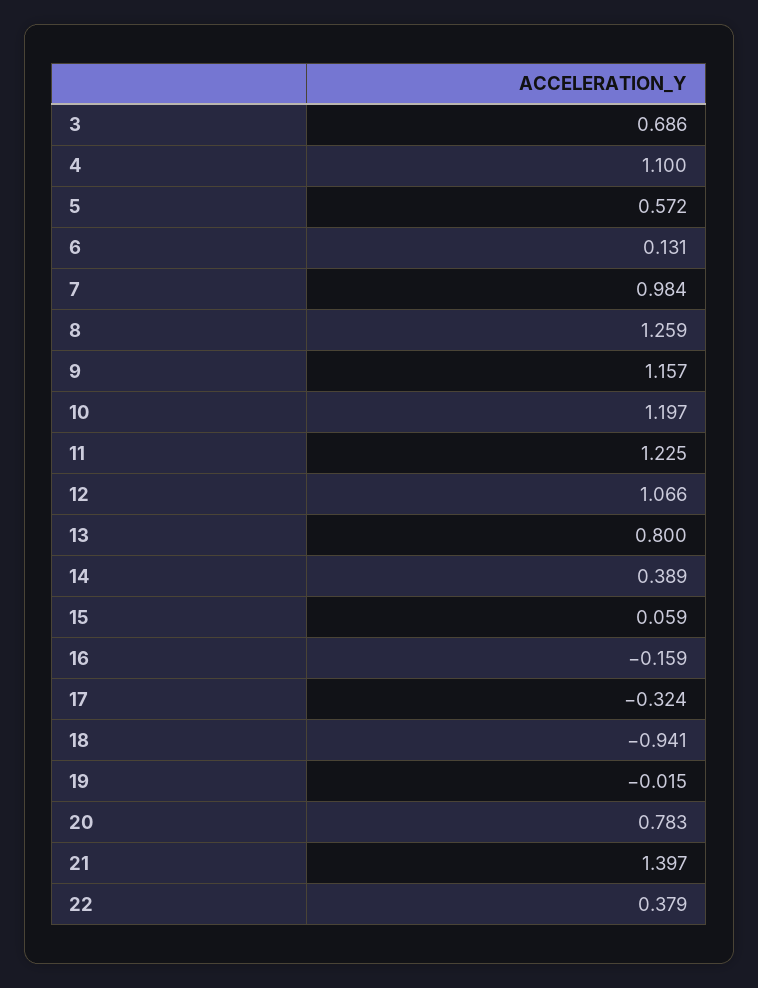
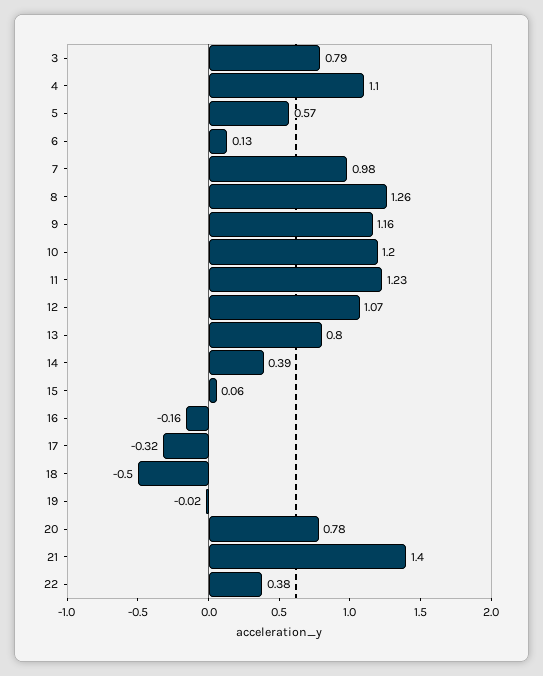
3: 0.686 -> 0.79
18: -0.941 -> -0.5

